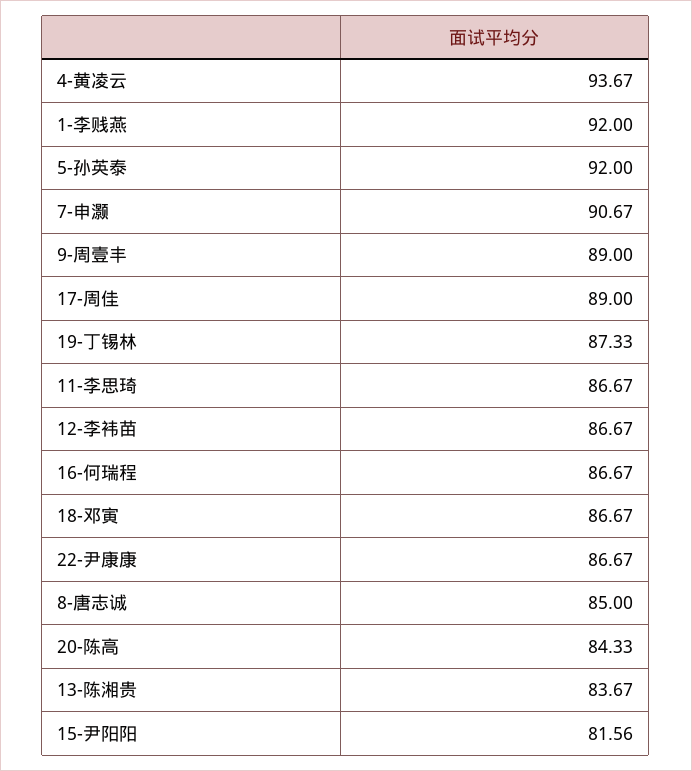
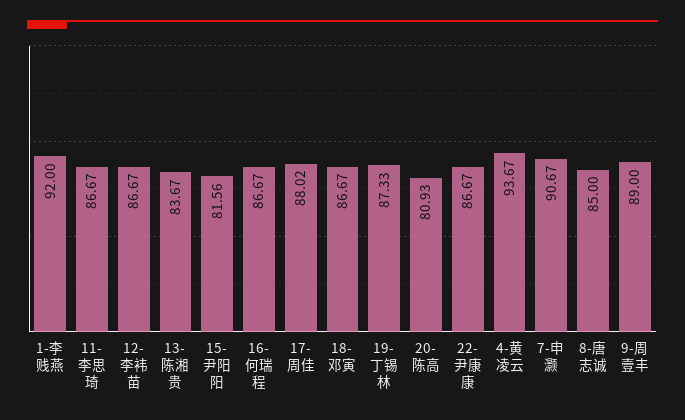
5-孙英泰: 92 -> none
17-周佳: 89 -> 88.02
20-陈高: 84.33 -> 80.93

